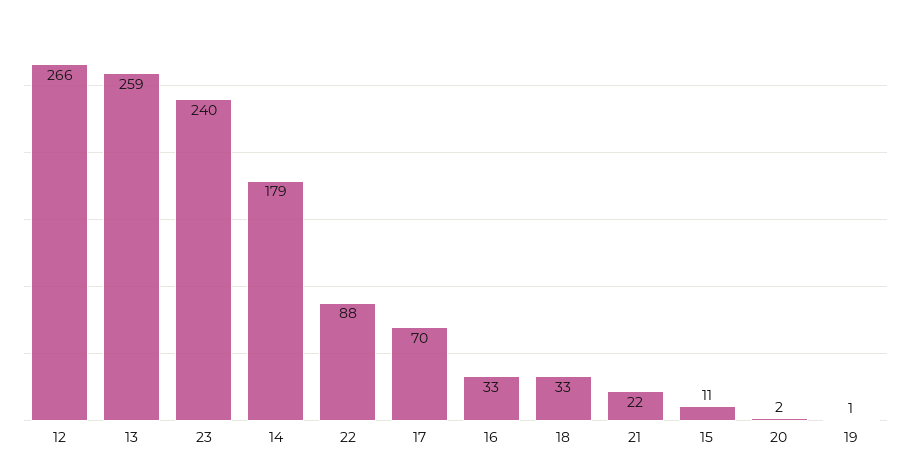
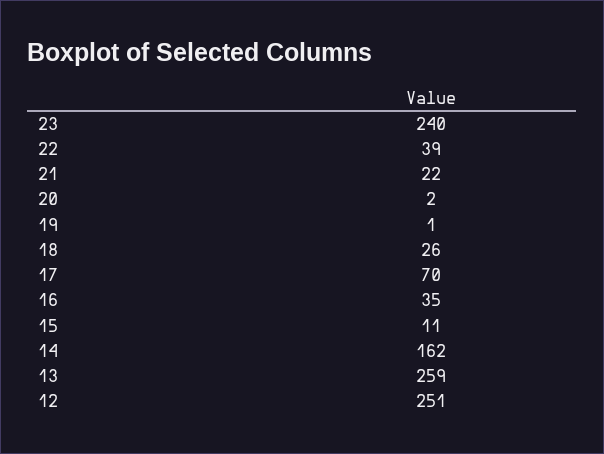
12: 266 -> 251
14: 179 -> 162
22: 88 -> 39
16: 33 -> 35
18: 33 -> 26

